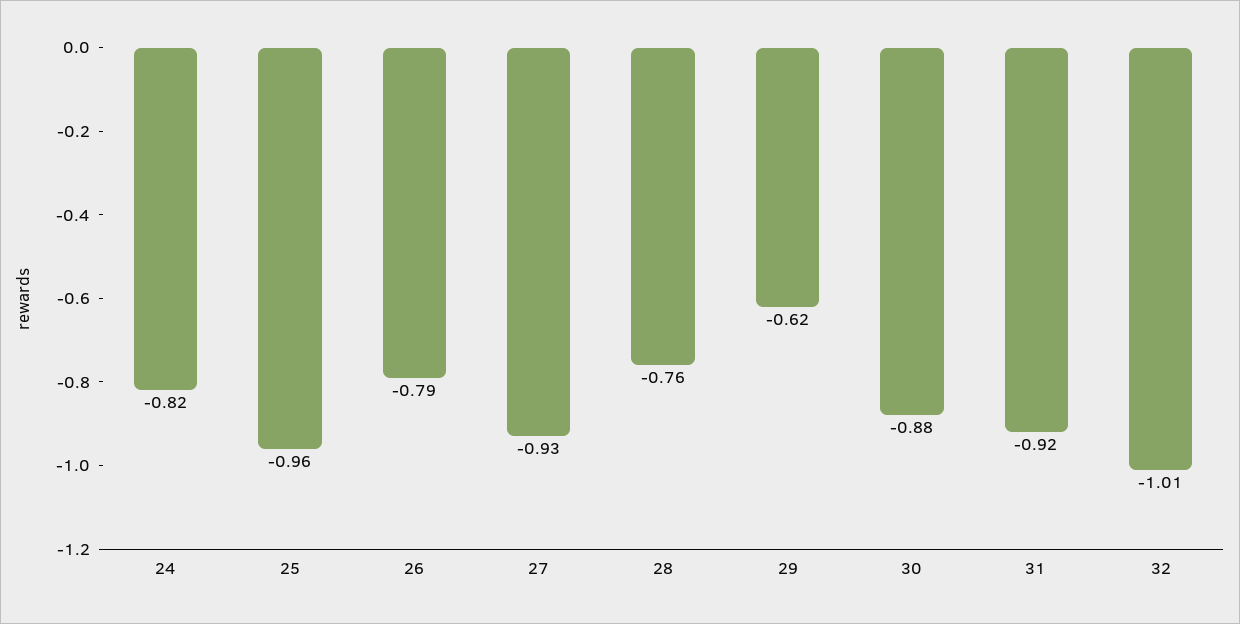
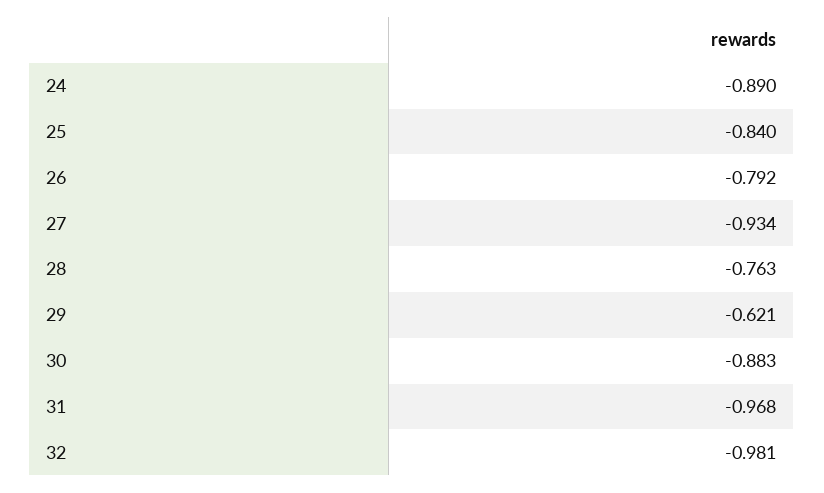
24: -0.82 -> -0.89
25: -0.96 -> -0.84
31: -0.92 -> -0.968
32: -1.01 -> -0.981

